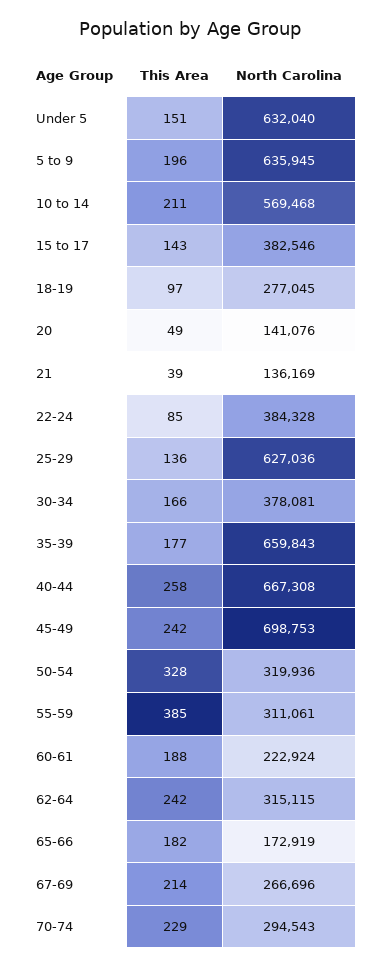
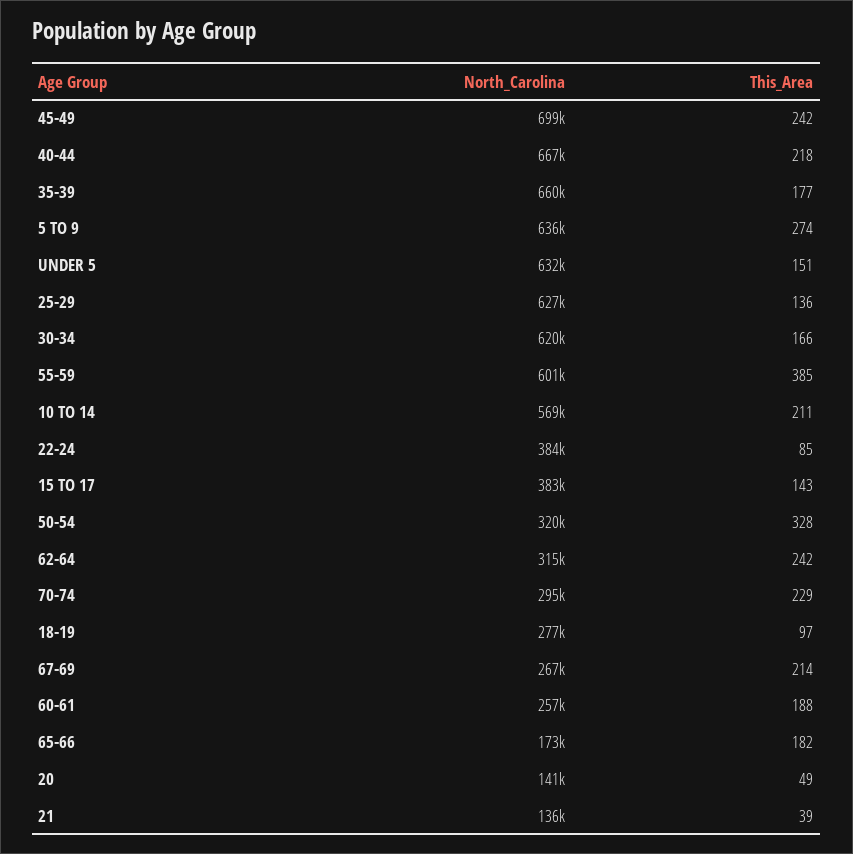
This Area, 5 to 9: 196 -> 274
North Carolina, 30-34: 378081 -> 620000
This Area, 40-44: 258 -> 218
North Carolina, 55-59: 311061 -> 601000
North Carolina, 60-61: 222924 -> 257000

